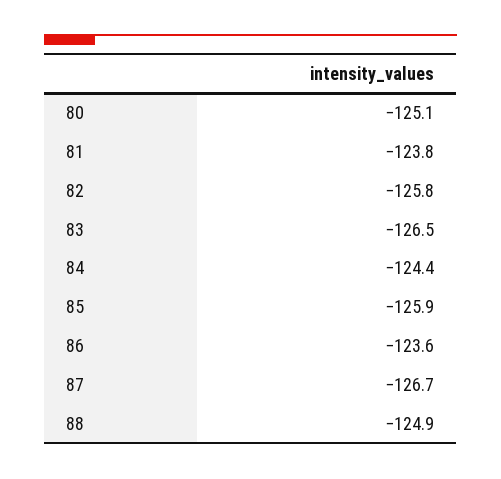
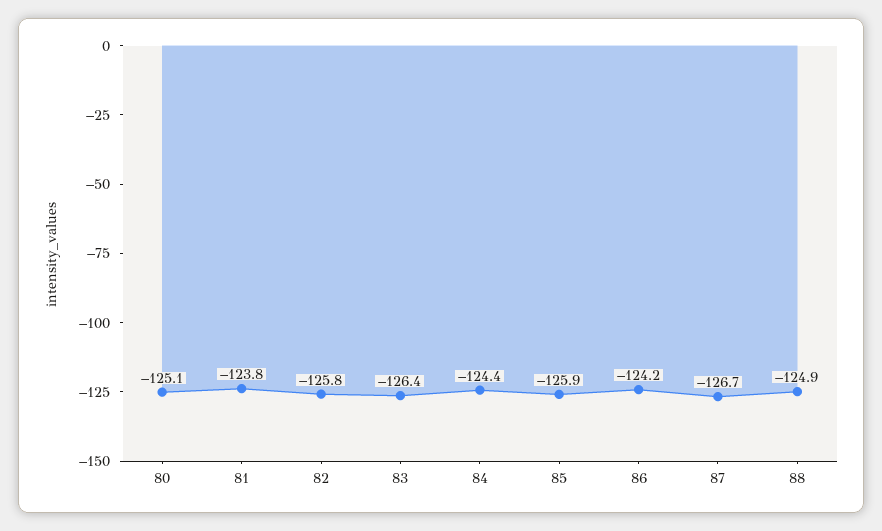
83: -126.5 -> -126.4
86: -123.6 -> -124.2

